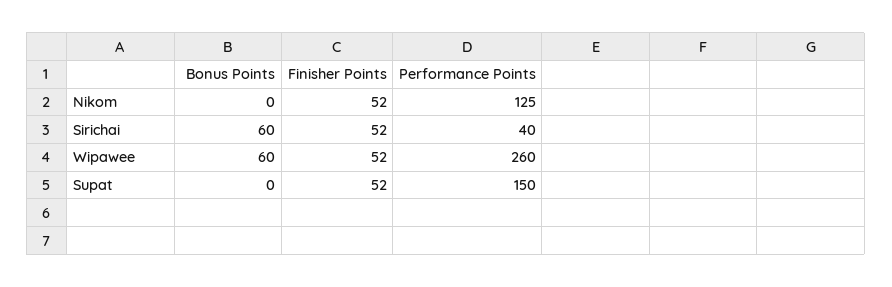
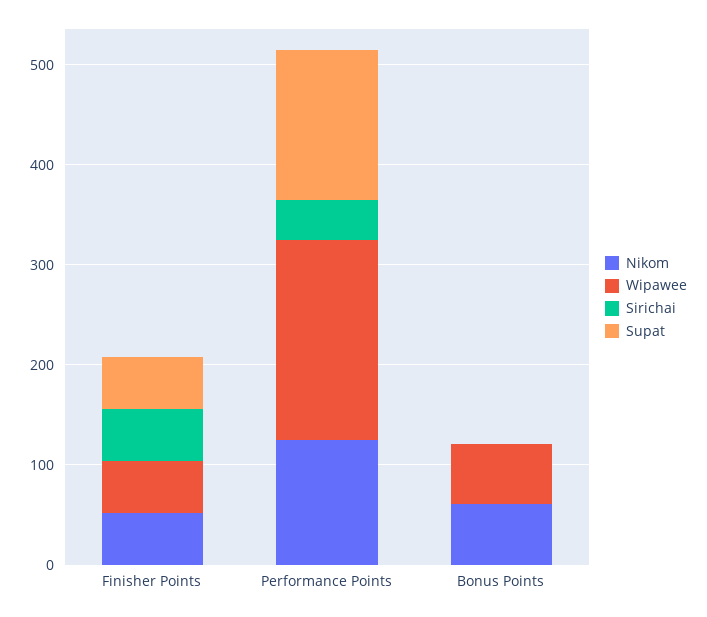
Nikom, Bonus Points: 0 -> 60
Sirichai, Bonus Points: 60 -> 0
Wipawee, Performance Points: 260 -> 200

